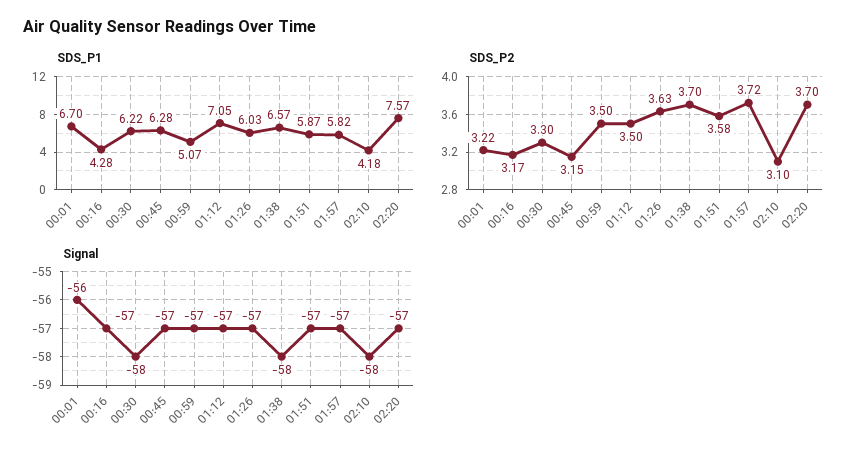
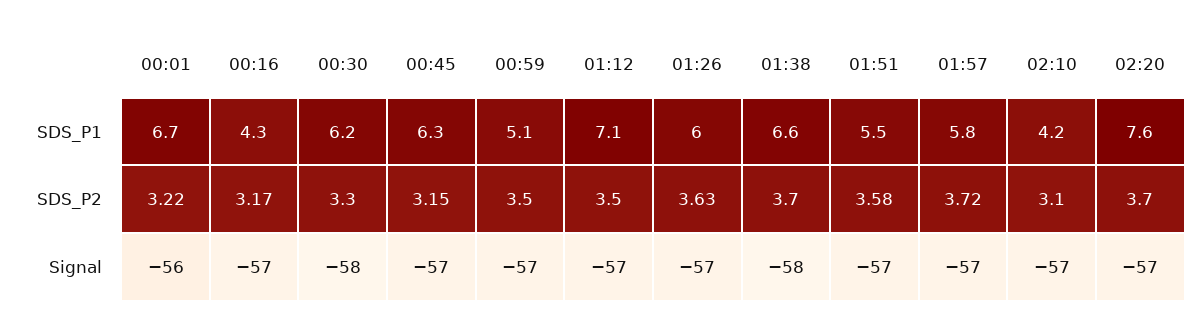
SDS_P1, 01:51: 5.87 -> 5.5
Signal, 02:10: -58 -> -57

